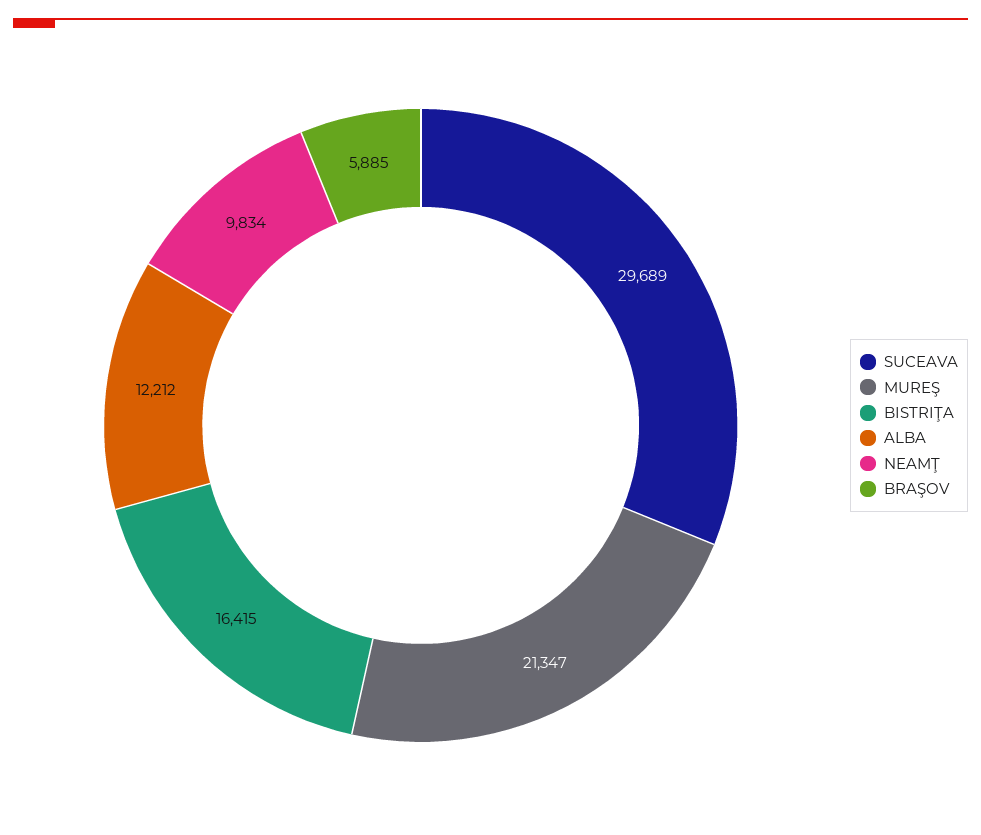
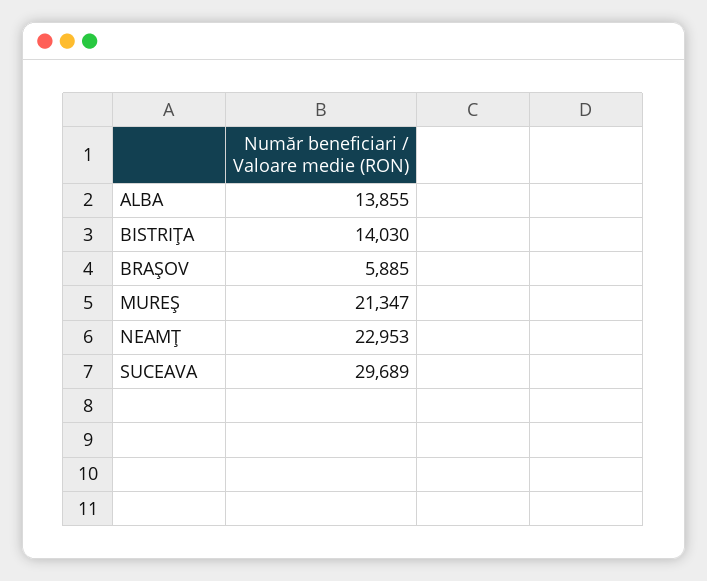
BISTRIŢA: 16415 -> 14030
ALBA: 12212 -> 13855
NEAMŢ: 9834 -> 22953

